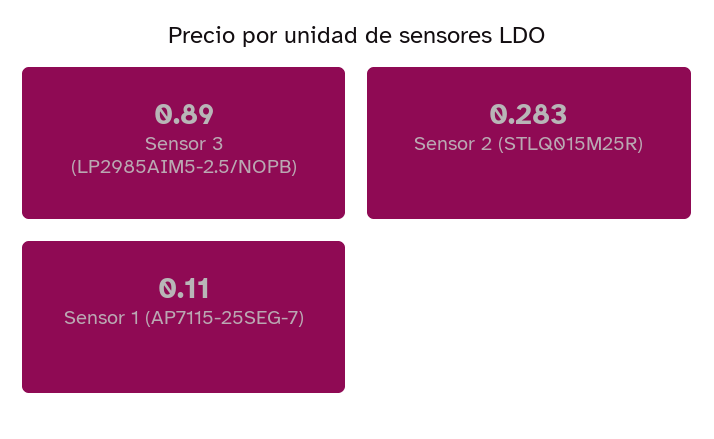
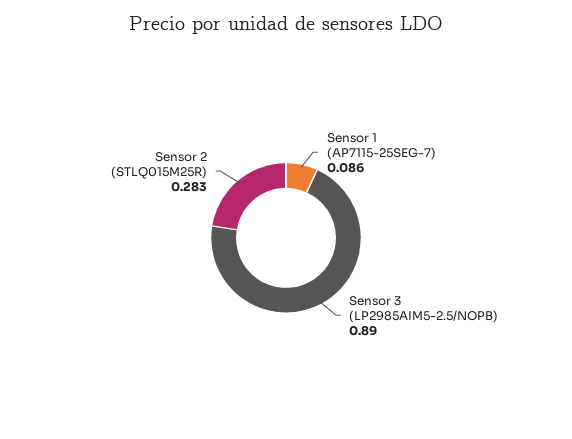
Sensor 1 (AP7115-25SEG-7): 0.11 -> 0.086

